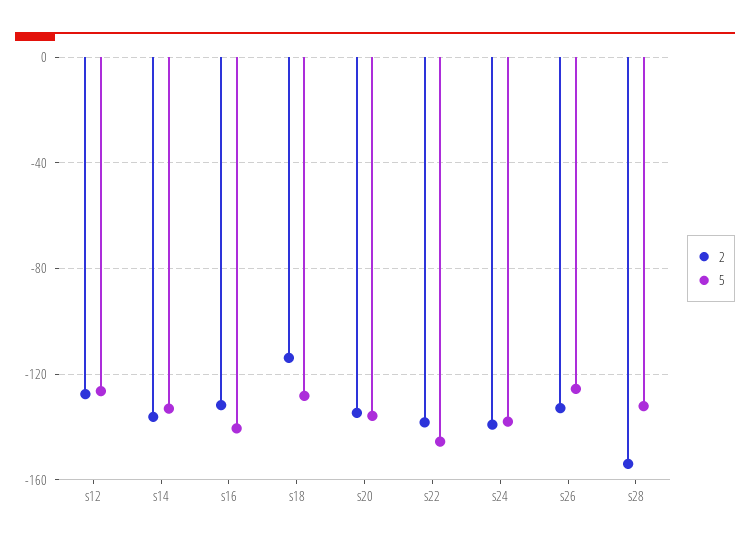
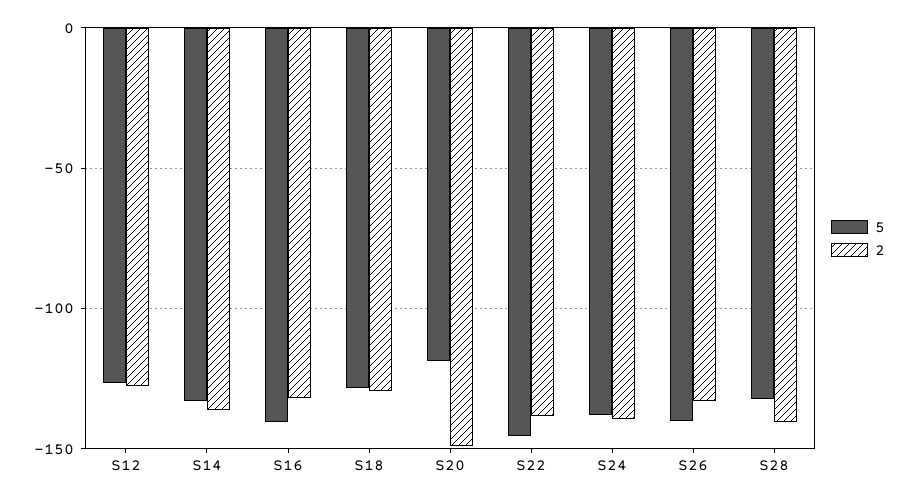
2, s18: -115 -> -130
2, s20: -135 -> -150
5, s20: -135 -> -120
5, s26: -125 -> -140
2, s28: -155 -> -140

